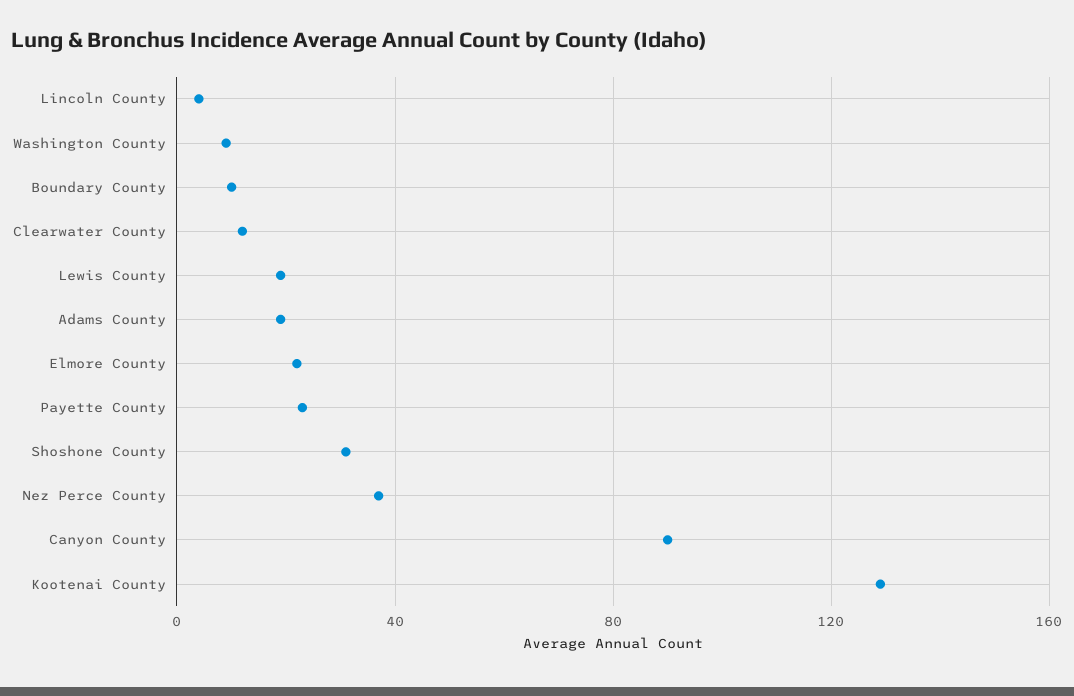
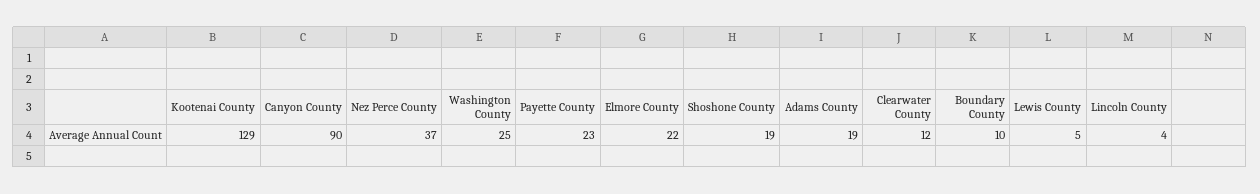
Washington County: 10 -> 25
Lewis County: 20 -> 5
Shoshone County: 30 -> 19

